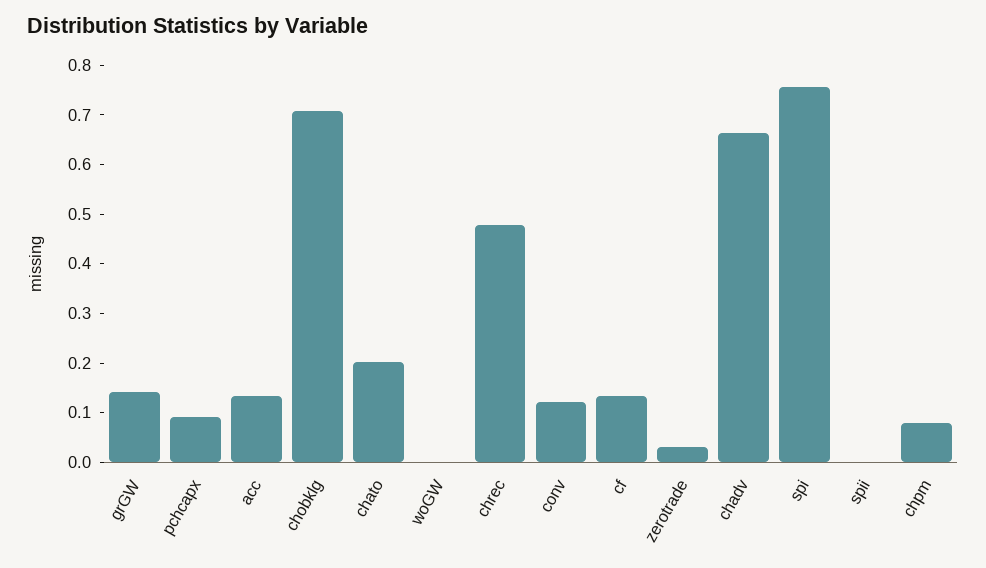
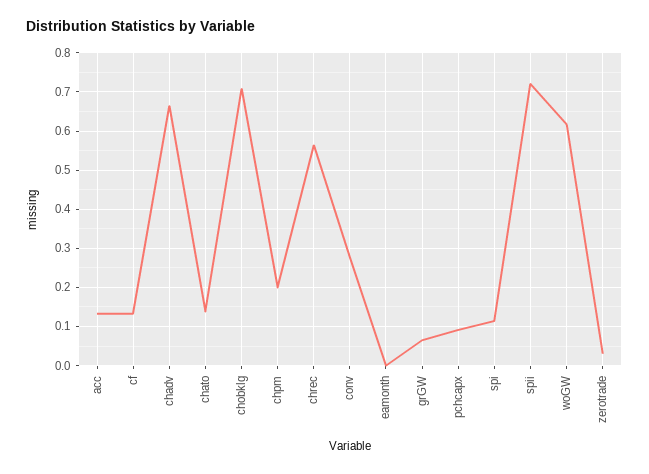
grGW: 0.14 -> 0.06
chato: 0.2 -> 0.14
woGW: 0 -> 0.62
chrec: 0.48 -> 0.56
conv: 0.12 -> 0.28
spi: 0.76 -> 0.12
spii: 0 -> 0.72
chpm: 0.08 -> 0.2
eamonth: none -> 0

